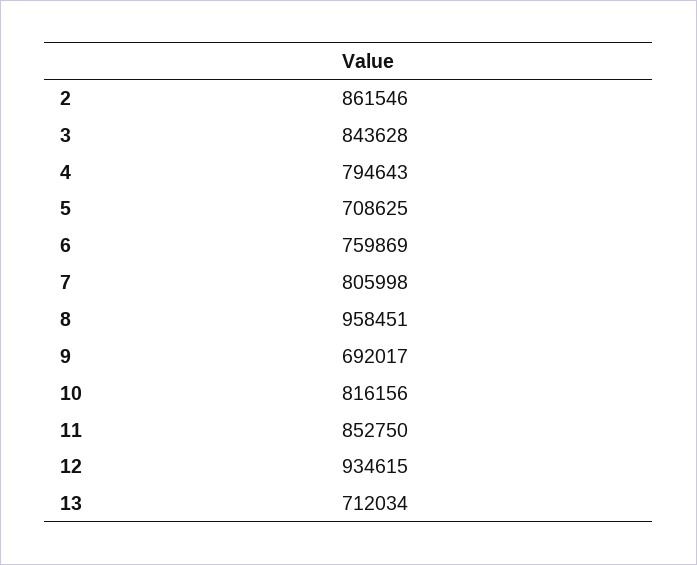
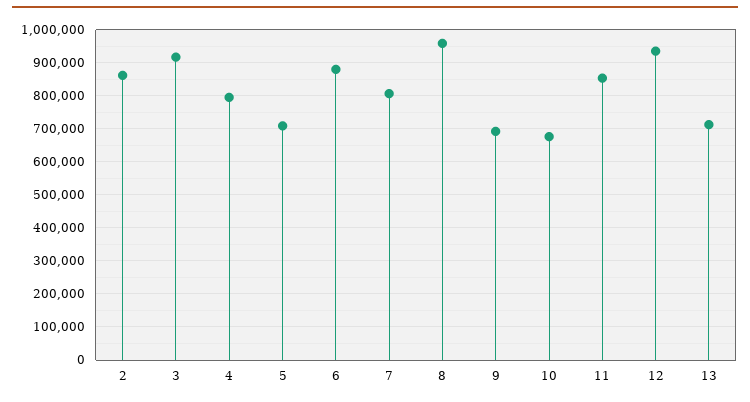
3: 843628 -> 920000
6: 759869 -> 880000
10: 816156 -> 680000

